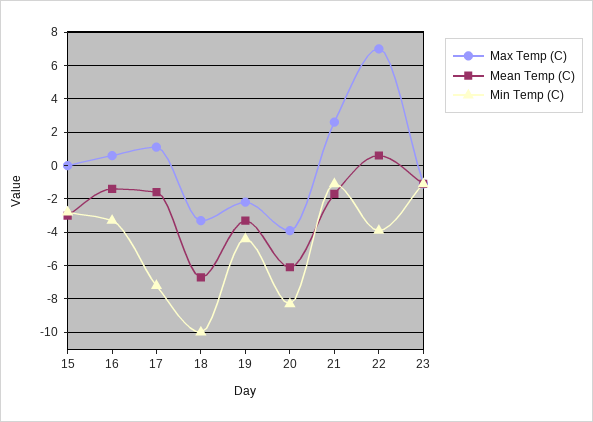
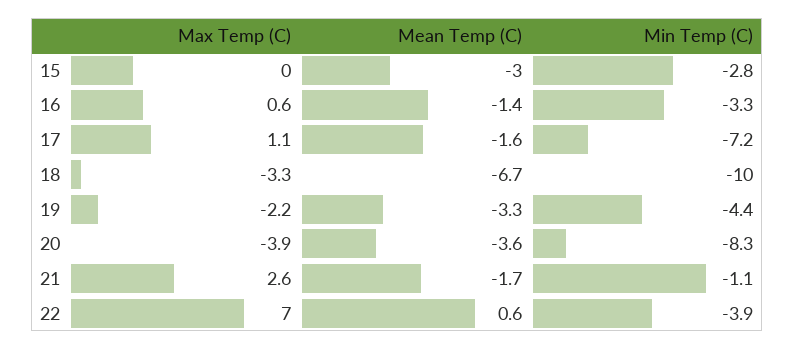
Mean Temp (C), 20: -6 -> -3.6
Max Temp (C), 23: -1 -> none
Mean Temp (C), 23: -1 -> none
Min Temp (C), 23: -1 -> none

